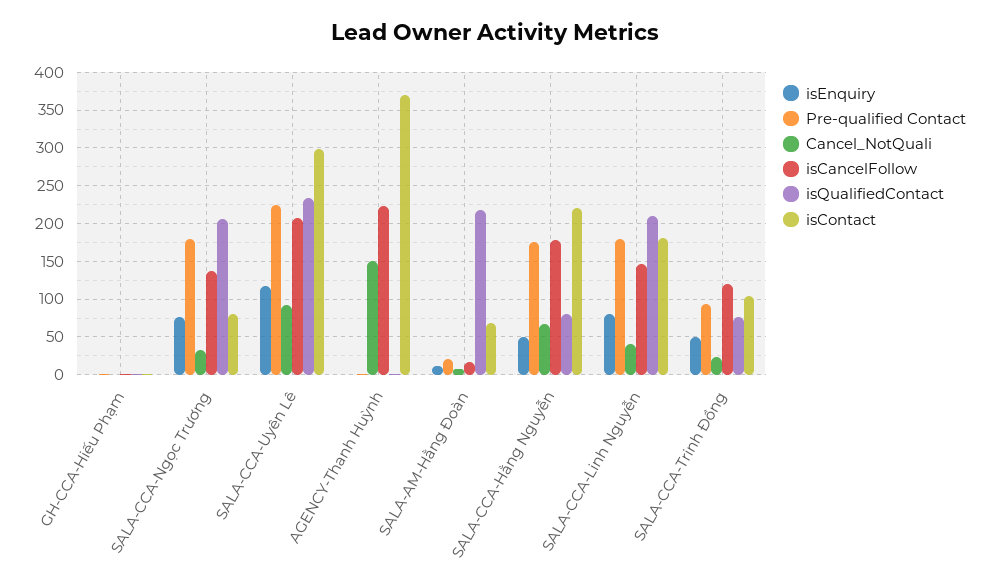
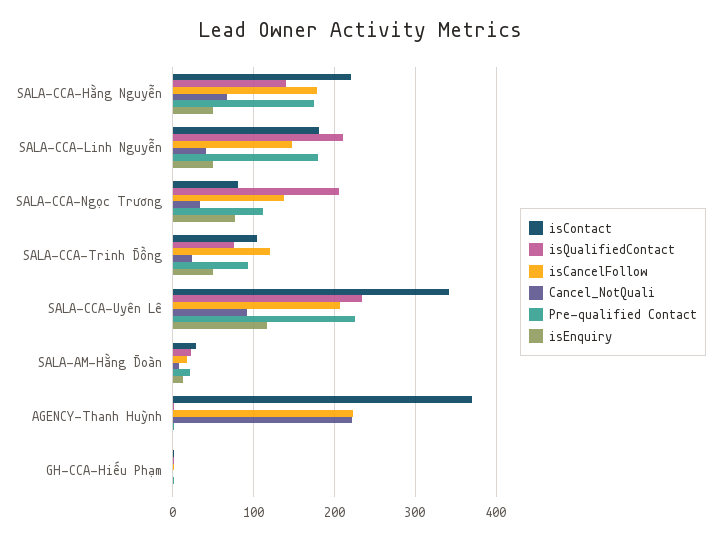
Pre-qualified Contact, SALA-CCA-Ngọc Trương: 180 -> 110
isContact, SALA-CCA-Uyên Lê: 300 -> 340
Cancel_NotQuali, AGENCY-Thanh Huỳnh: 150 -> 220
isQualifiedContact, SALA-AM-Hằng Đoàn: 220 -> 20
isContact, SALA-AM-Hằng Đoàn: 70 -> 30
isQualifiedContact, SALA-CCA-Hằng Nguyễn: 80 -> 140
isEnquiry, SALA-CCA-Linh Nguyễn: 80 -> 50

